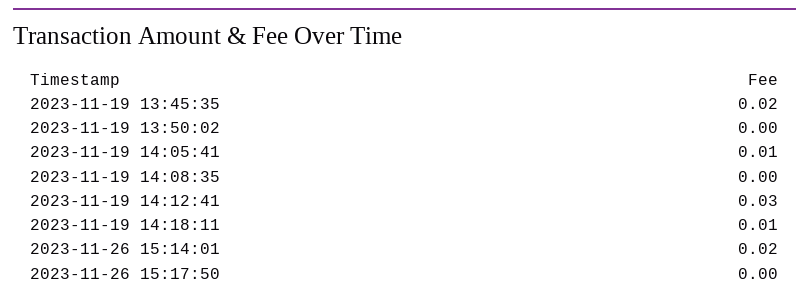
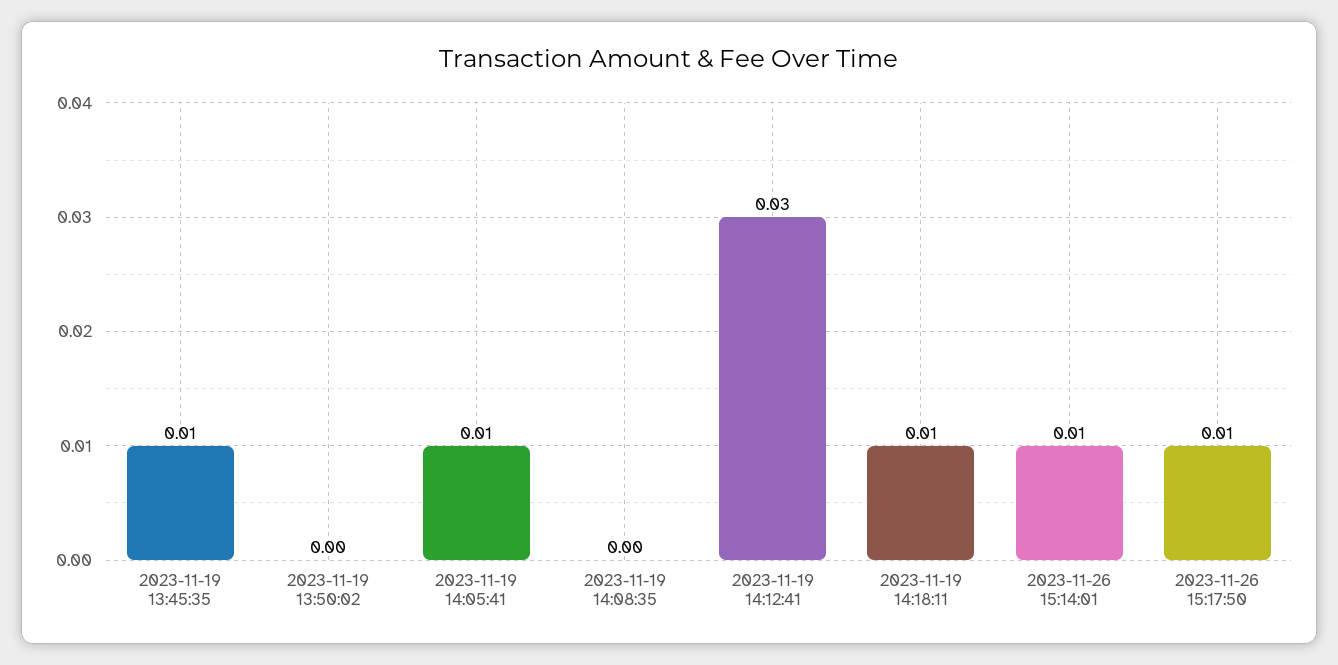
2023-11-19 13:45:35: 0.02 -> 0.01
2023-11-26 15:14:01: 0.02 -> 0.01
2023-11-26 15:17:50: 0 -> 0.01

